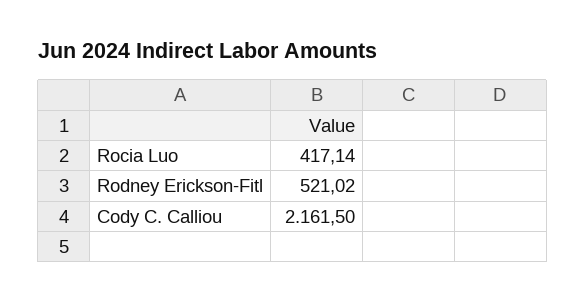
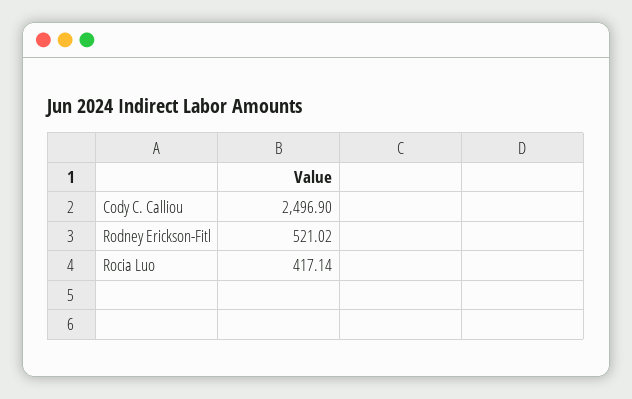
Cody C. Calliou: 2161.5 -> 2496.9

